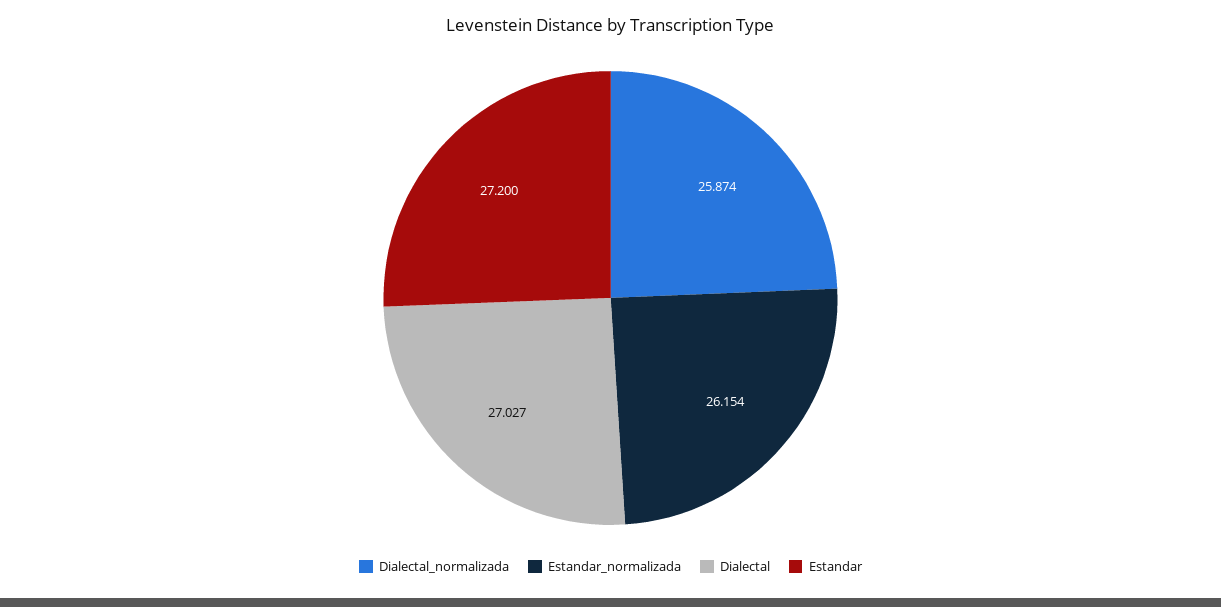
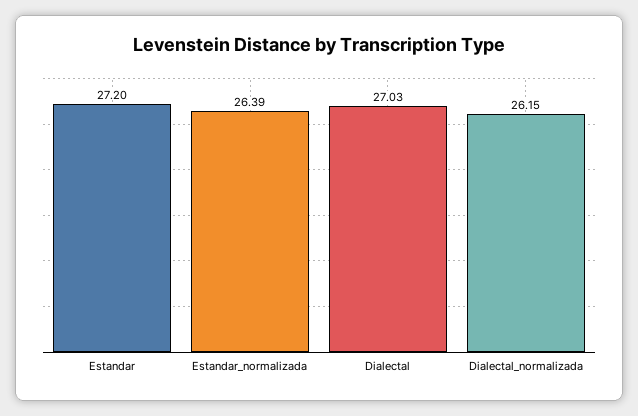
Dialectal_normalizada: 25.874 -> 26.15
Estandar_normalizada: 26.154 -> 26.39

